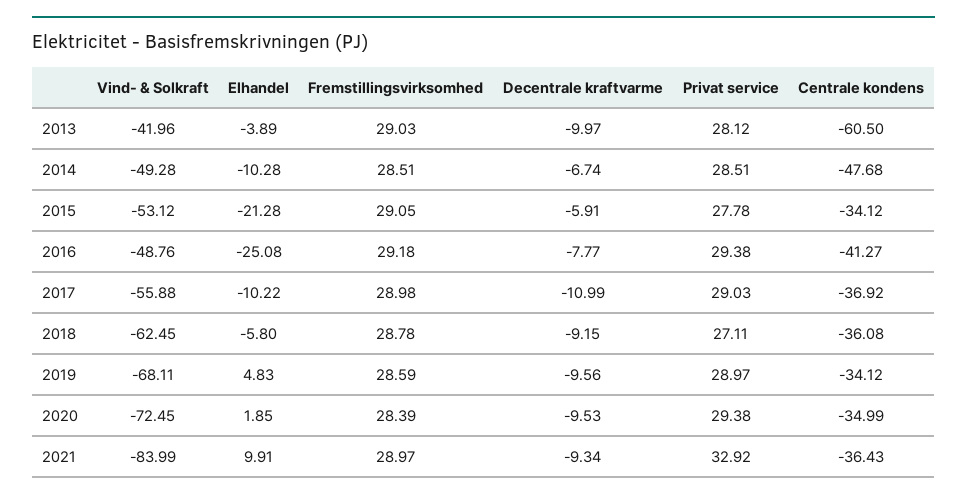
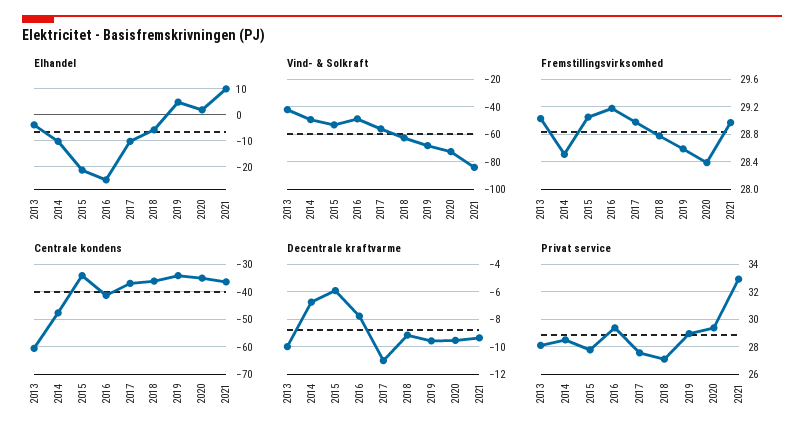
Privat service, 2017: 29.03 -> 27.5

